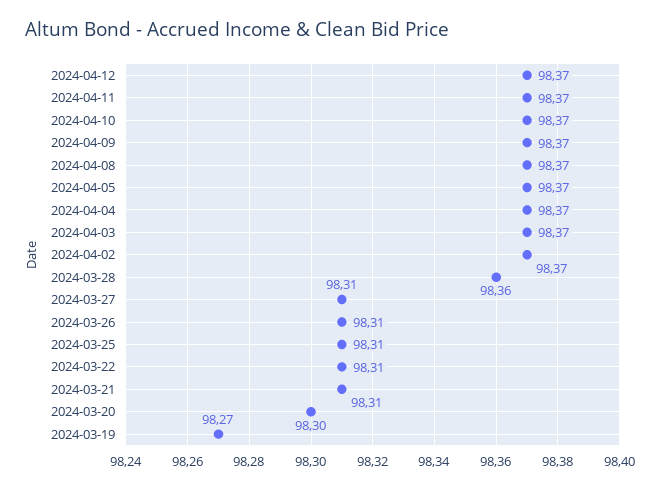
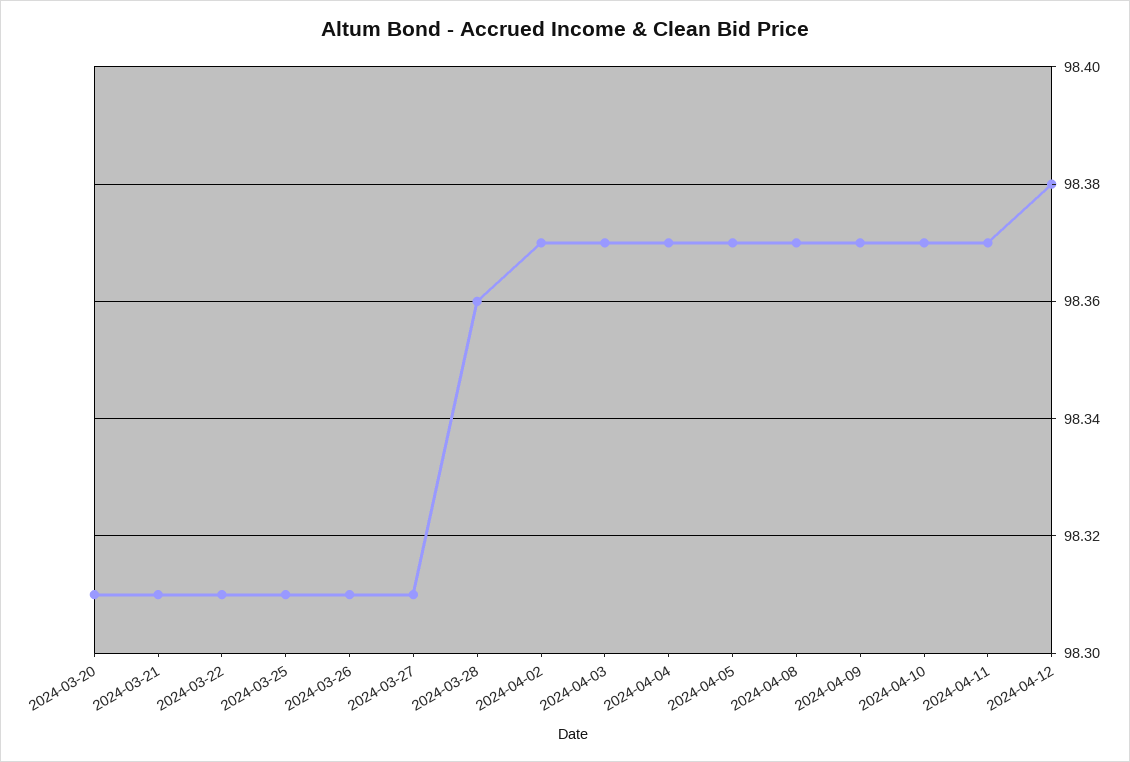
2024-04-12: 98.37 -> 98.38
2024-03-20: 98.3 -> 98.31
2024-03-19: 98.27 -> none

